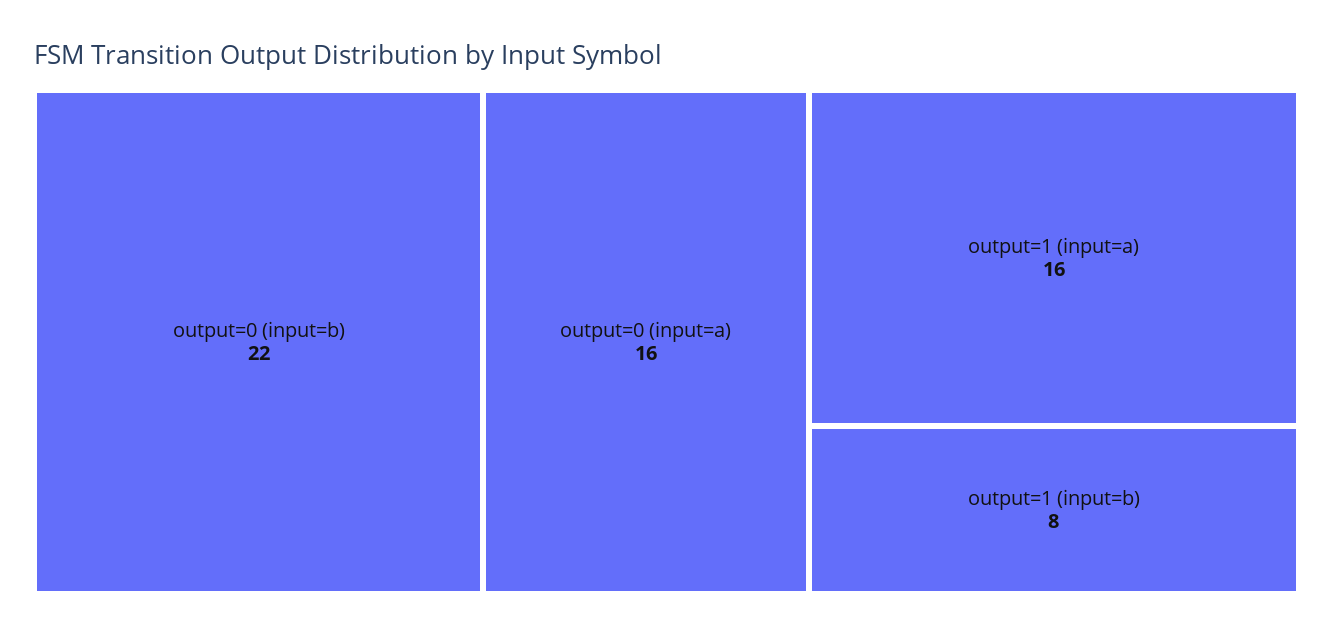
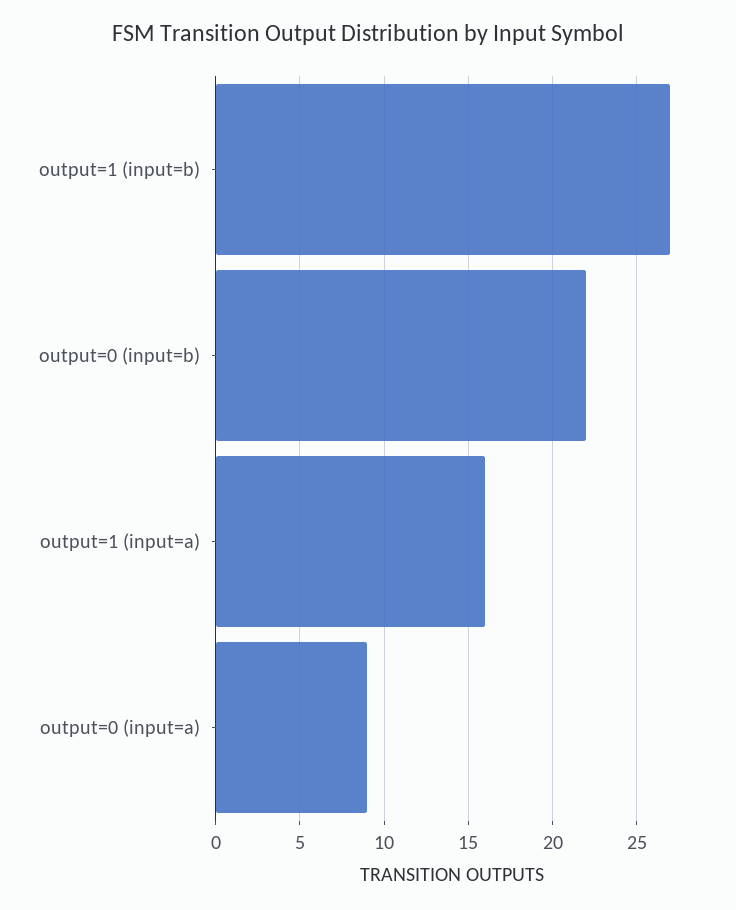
output=0 (input=a): 16 -> 9
output=1 (input=b): 8 -> 27

